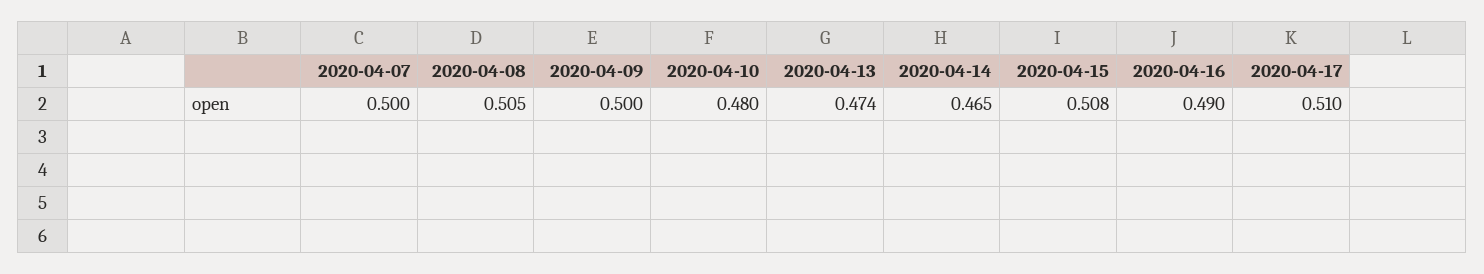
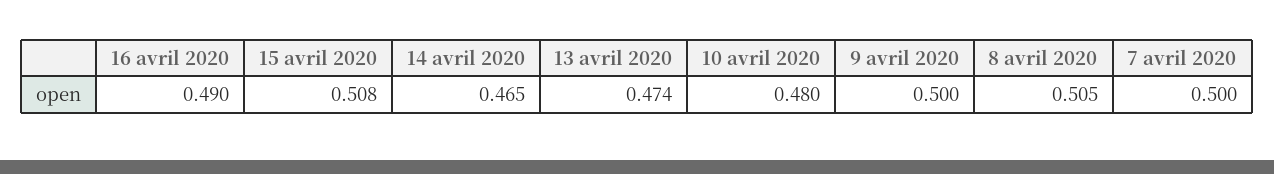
2020-04-17: 0.51 -> none

